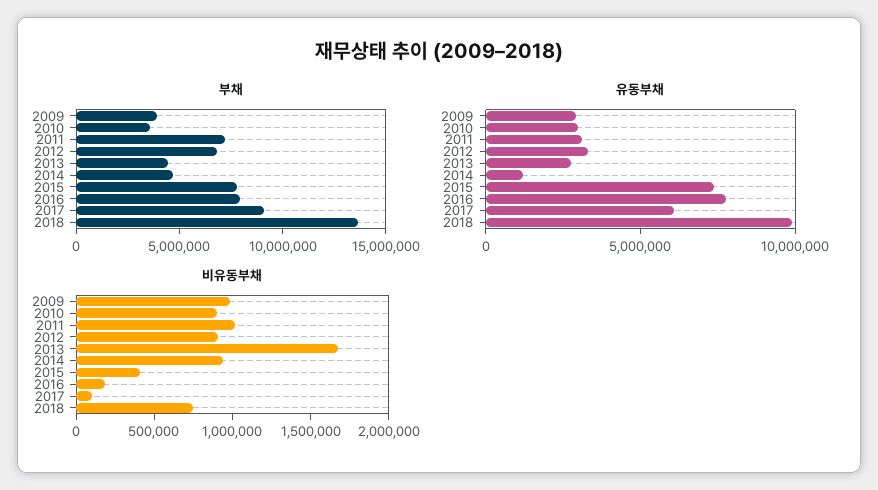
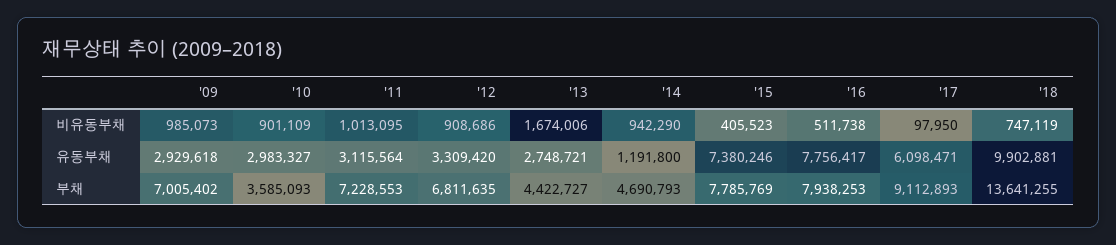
부채, 2009: 4000000 -> 7005402
비유동부채, 2016: 200000 -> 511738

